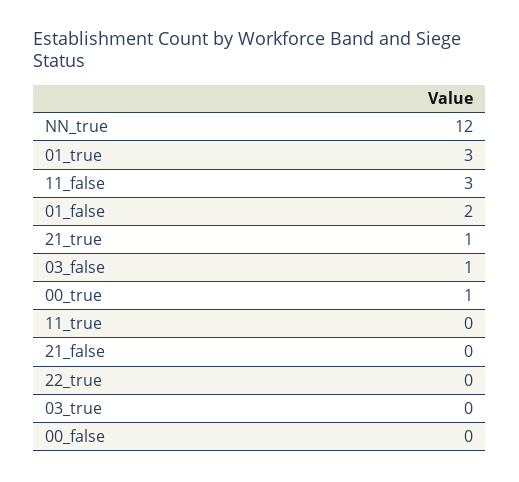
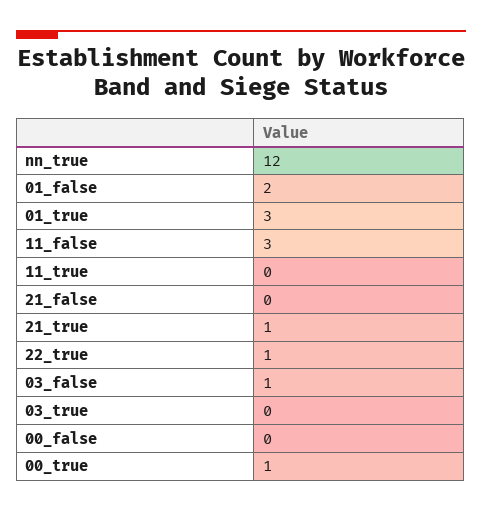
22_true: 0 -> 1

